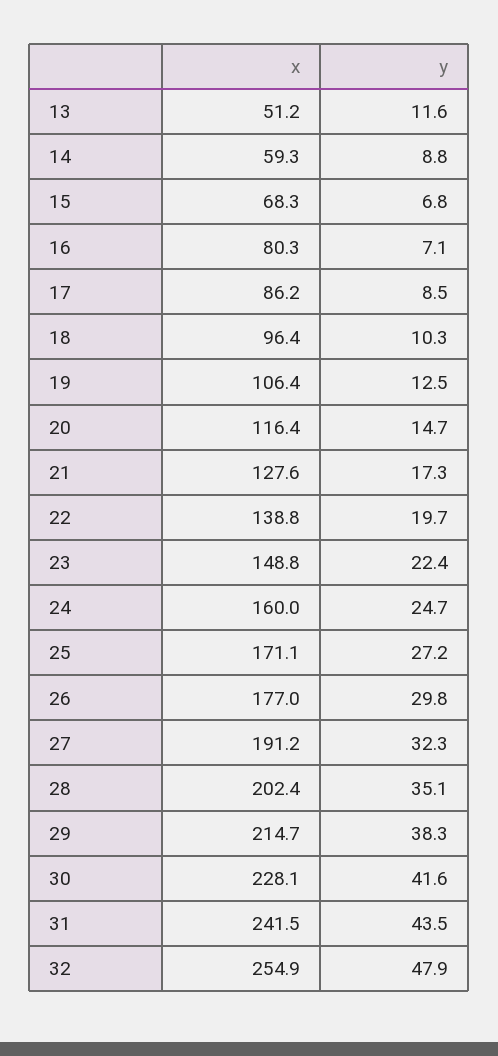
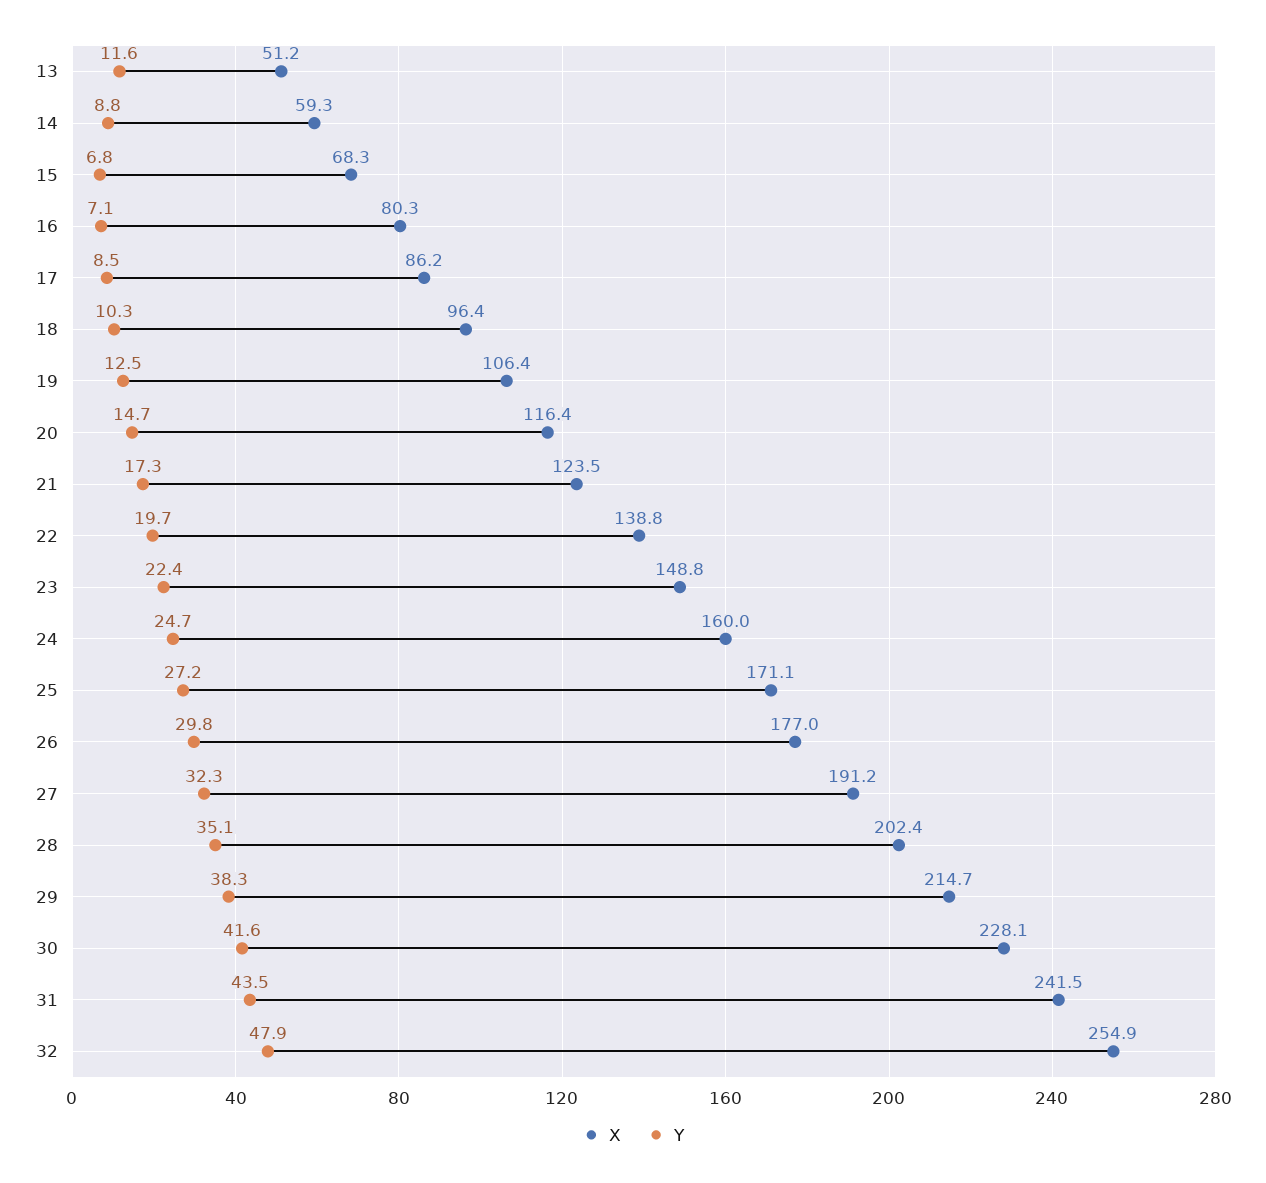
x, 21: 127.6 -> 123.5

